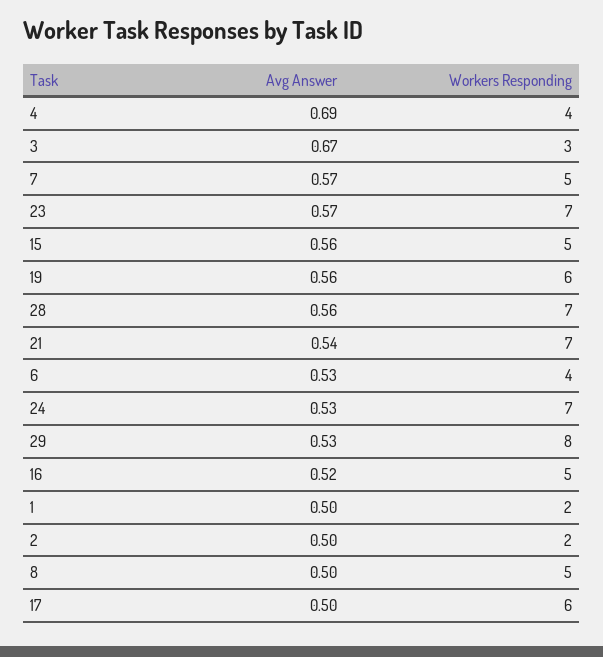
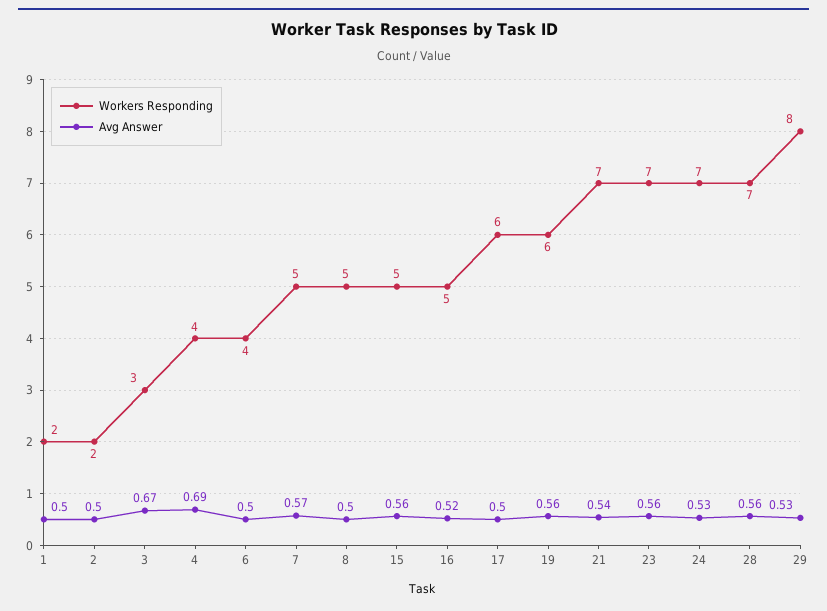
Avg Answer, 23: 0.57 -> 0.56
Avg Answer, 6: 0.53 -> 0.5

